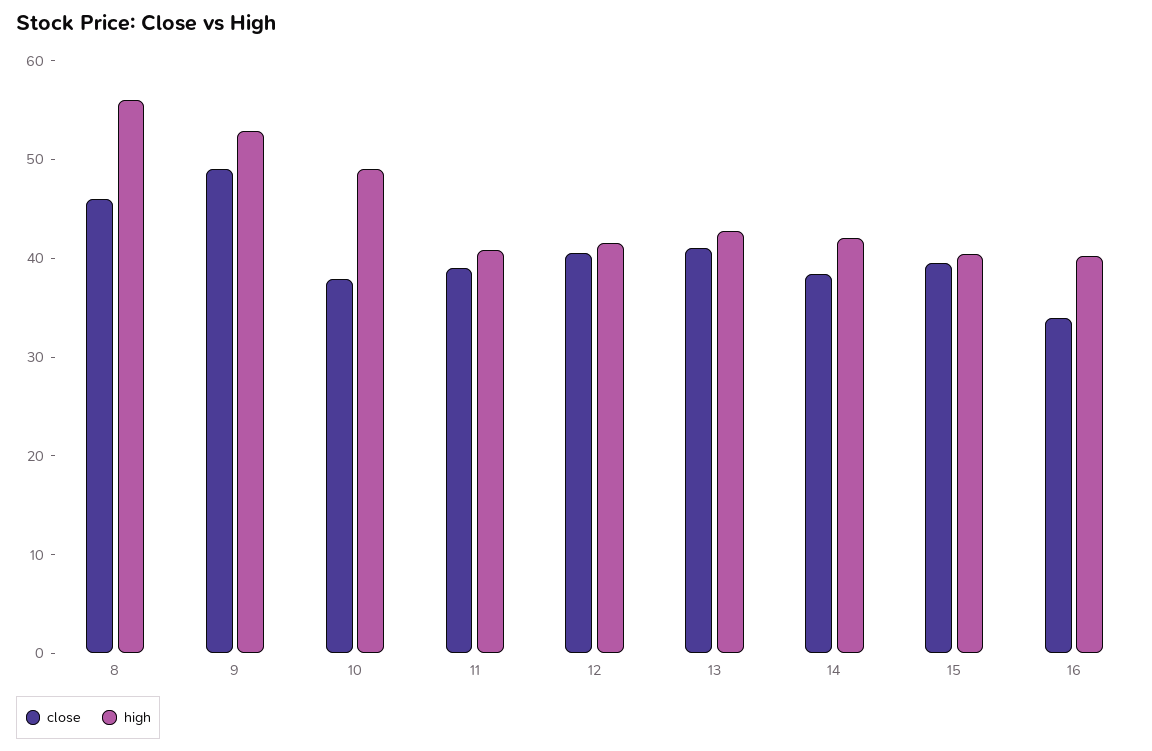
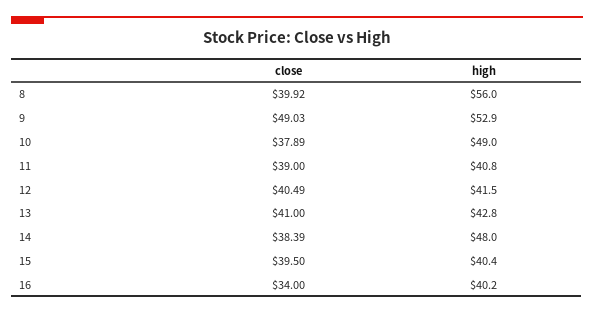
close, 8: 46 -> 39.92
high, 14: 42 -> 48

